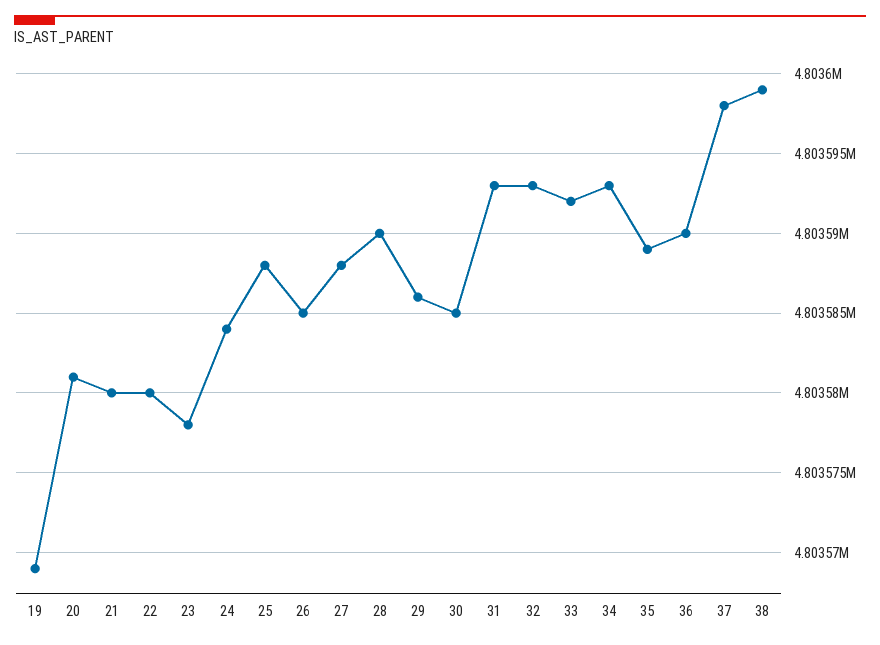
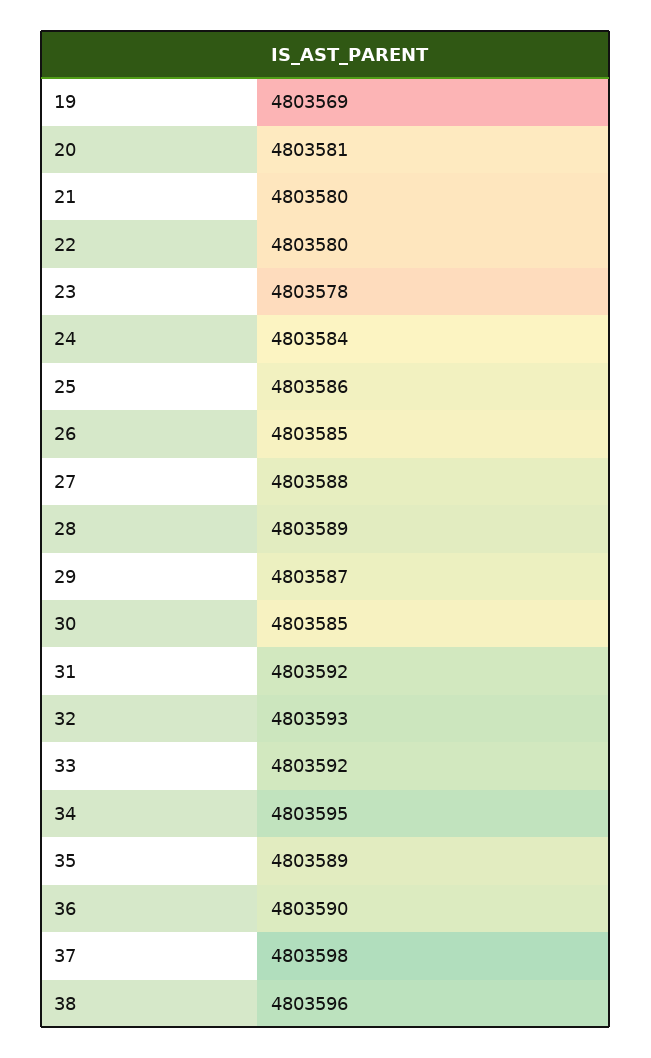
25: 4803588 -> 4803586
28: 4803590 -> 4803589
29: 4803586 -> 4803587
31: 4803593 -> 4803592
34: 4803593 -> 4803595
38: 4803599 -> 4803596

